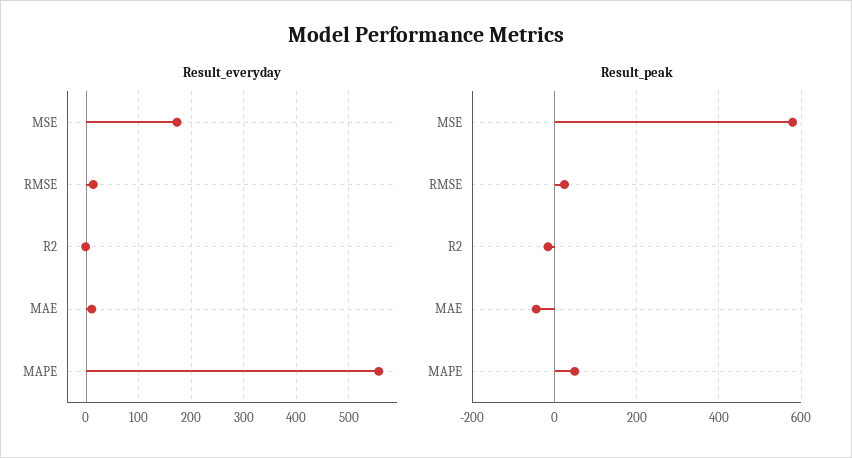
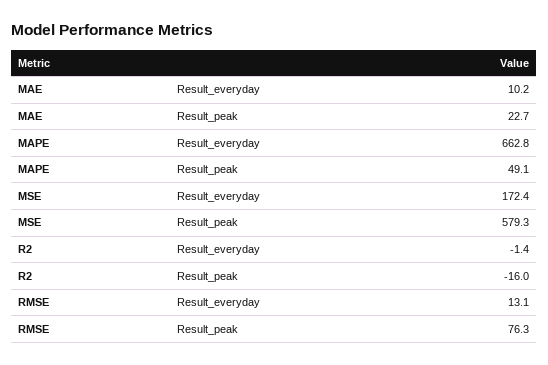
Result_everyday, MAPE: 560 -> 662.8
Result_peak, RMSE: 20 -> 76.3
Result_peak, MAE: -40 -> 22.7

